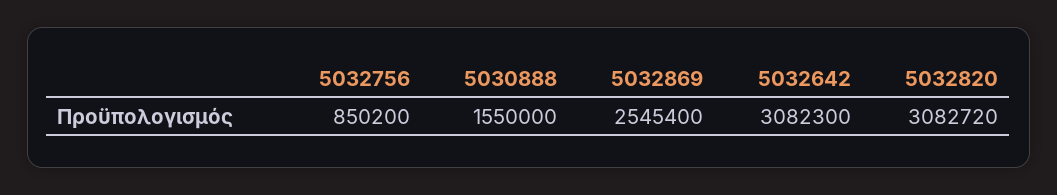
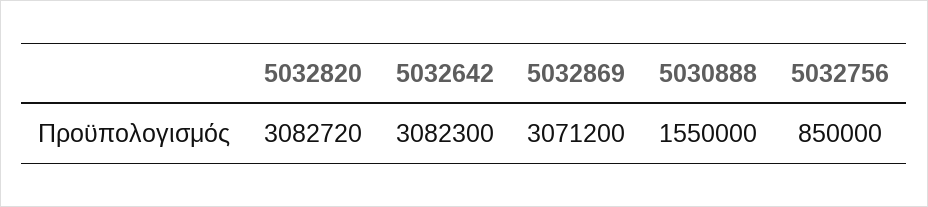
5032756: 850200 -> 850000
5032869: 2545400 -> 3071200

